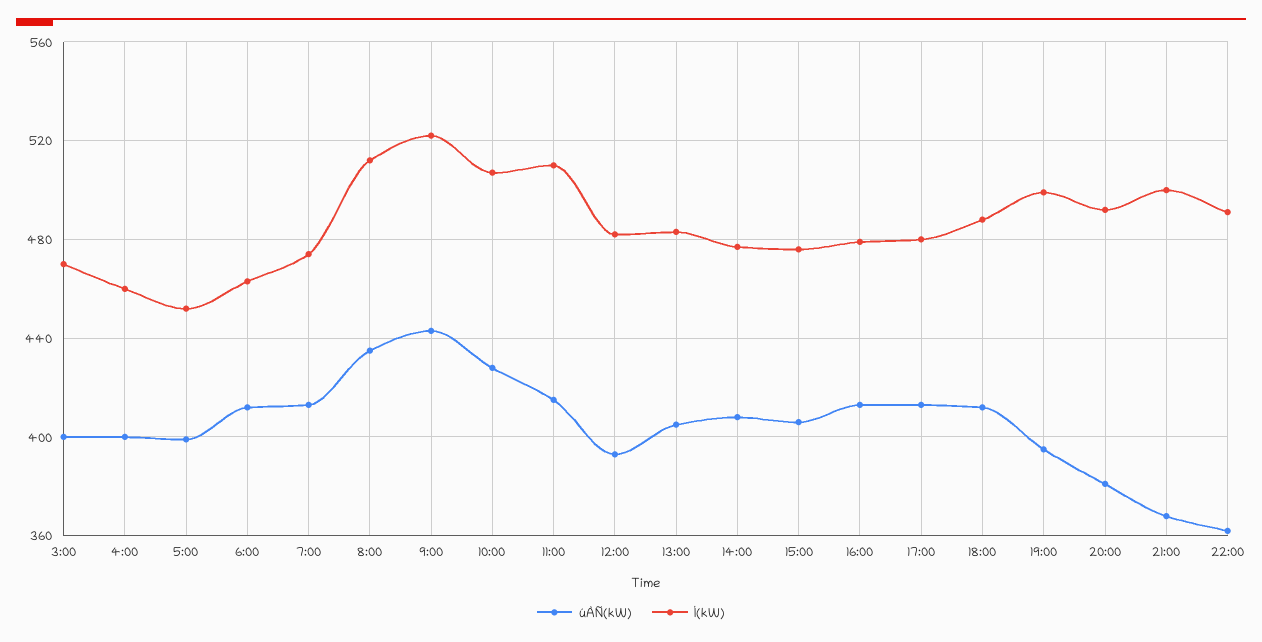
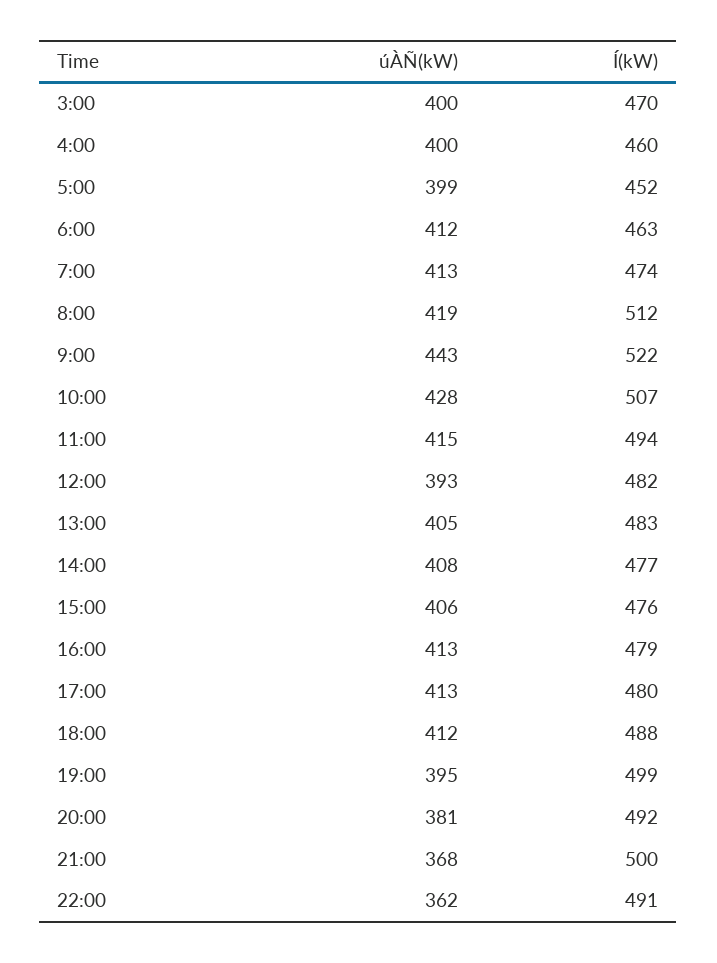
úÀÑ(kW), 8:00: 435 -> 419
Í(kW), 11:00: 510 -> 494

